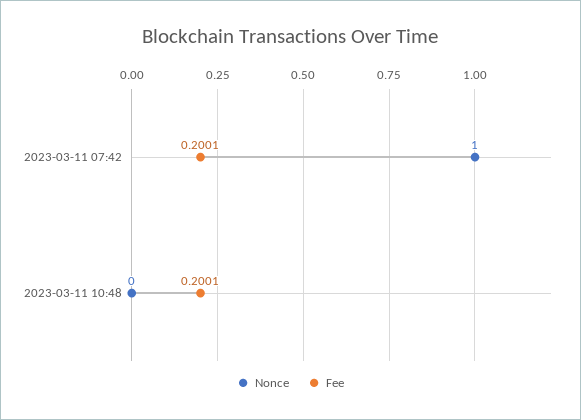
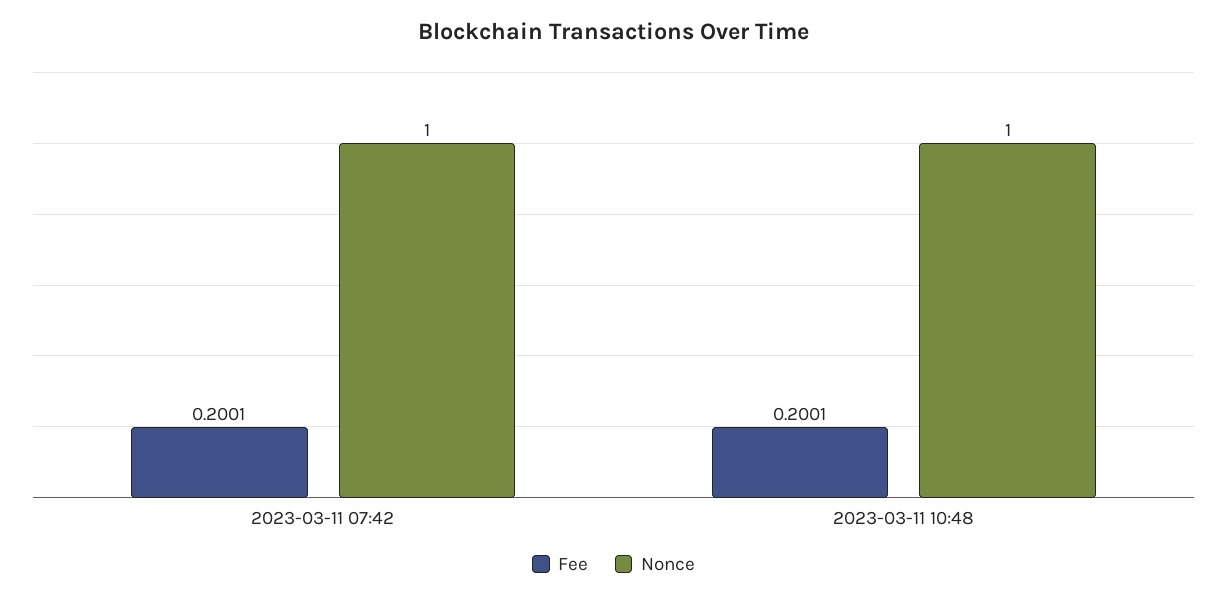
Nonce, 2023-03-11 10:48: 0 -> 1

